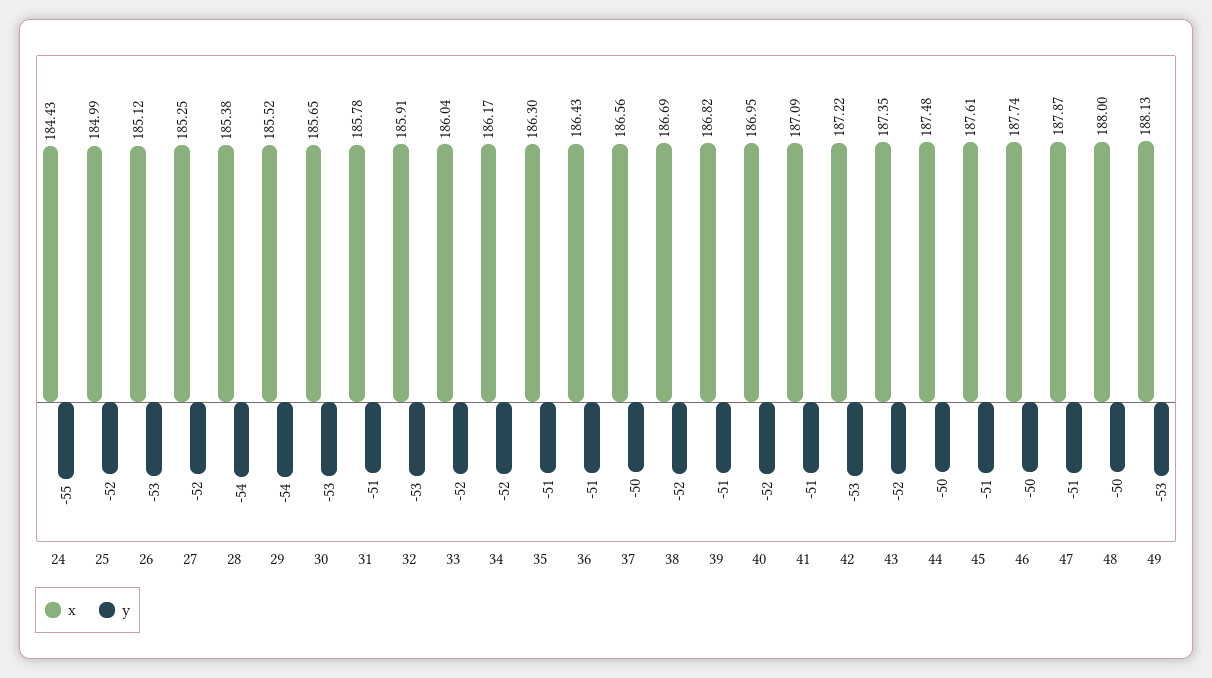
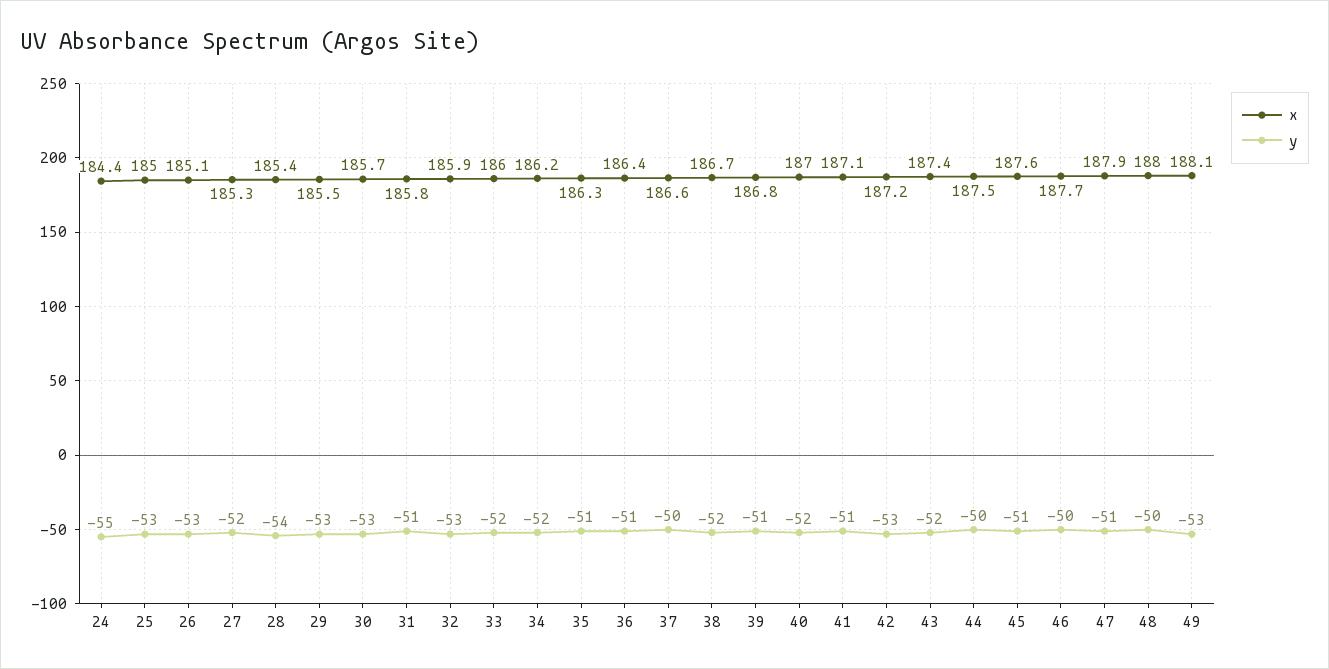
y, 25: -52 -> -53
y, 29: -54 -> -53

